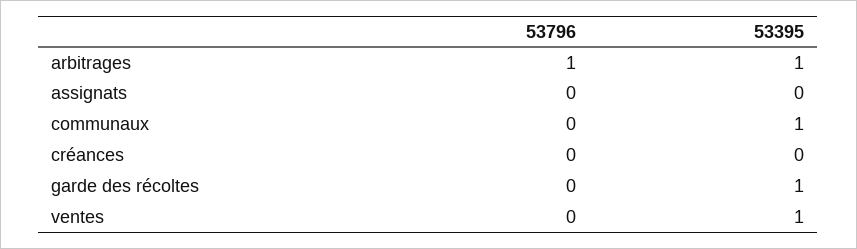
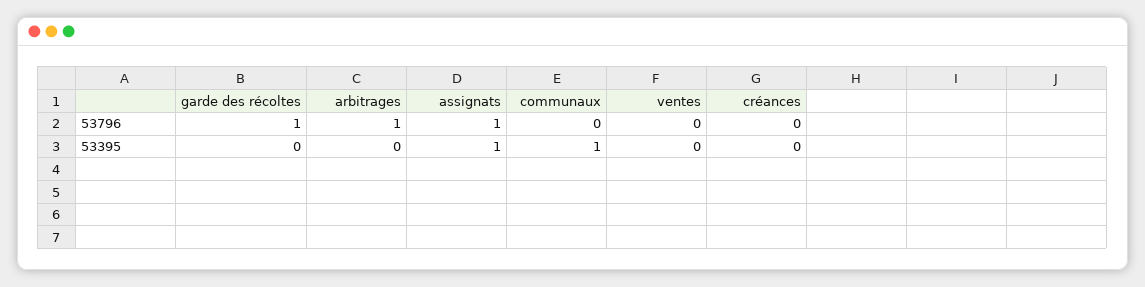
53395, arbitrages: 1 -> 0
53796, assignats: 0 -> 1
53395, assignats: 0 -> 1
53796, garde des récoltes: 0 -> 1
53395, garde des récoltes: 1 -> 0
53395, ventes: 1 -> 0

